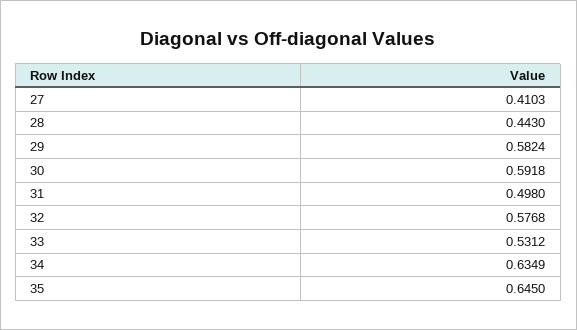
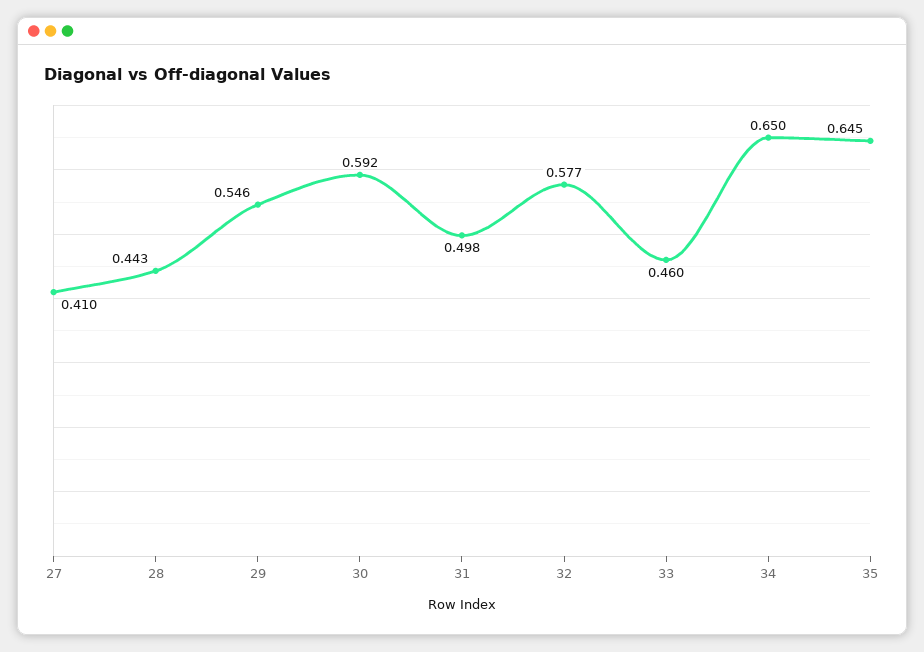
29: 0.5824 -> 0.546
33: 0.5312 -> 0.46
34: 0.6349 -> 0.65

